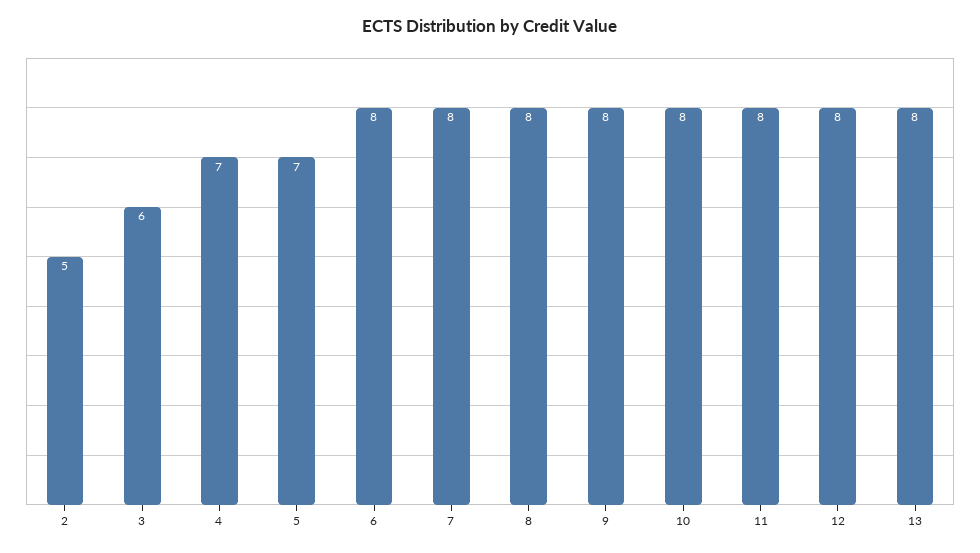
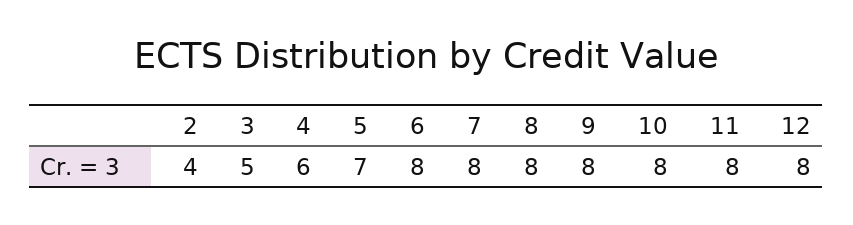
2: 5 -> 4
3: 6 -> 5
4: 7 -> 6
13: 8 -> none

